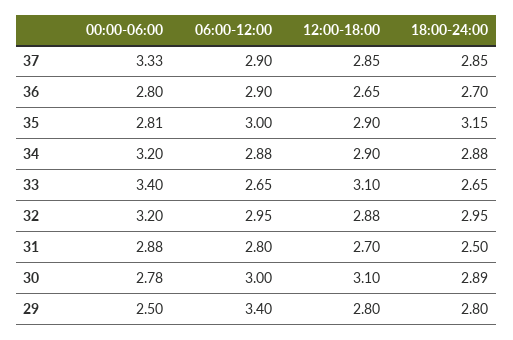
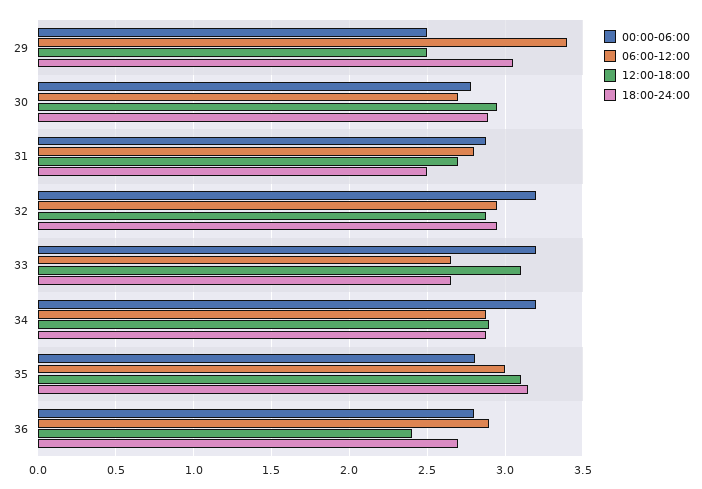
00:00-06:00, 37: 3.33 -> none
06:00-12:00, 37: 2.9 -> none
12:00-18:00, 37: 2.85 -> none
18:00-24:00, 37: 2.85 -> none
12:00-18:00, 36: 2.65 -> 2.4
12:00-18:00, 35: 2.9 -> 3.1
00:00-06:00, 33: 3.4 -> 3.2
06:00-12:00, 30: 3 -> 2.7
12:00-18:00, 30: 3.1 -> 2.95
12:00-18:00, 29: 2.8 -> 2.5
18:00-24:00, 29: 2.8 -> 3.05

